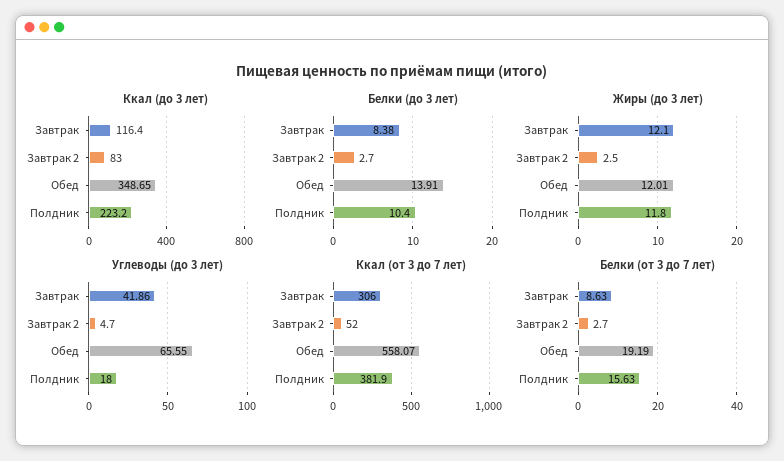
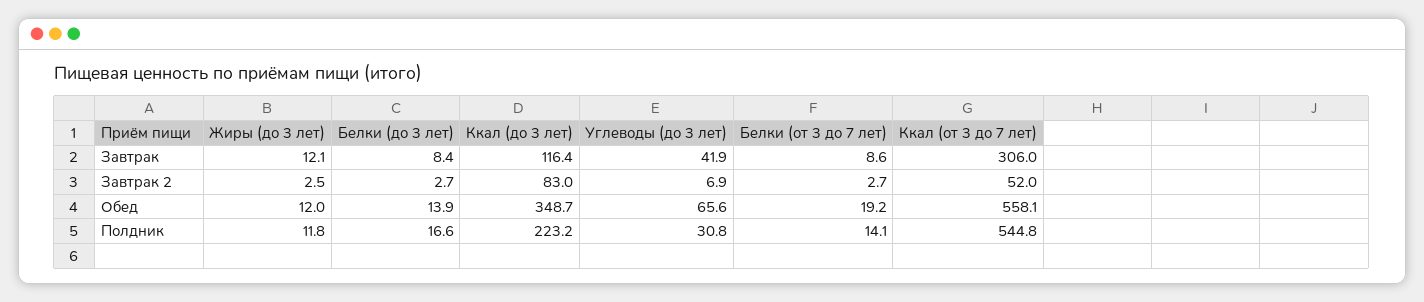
Белки (до 3 лет), Полдник: 10.4 -> 16.6
Углеводы (до 3 лет), Завтрак 2: 4.7 -> 6.9
Углеводы (до 3 лет), Полдник: 18 -> 30.8
Ккал (от 3 до 7 лет), Полдник: 381.9 -> 544.8
Белки (от 3 до 7 лет), Полдник: 15.63 -> 14.1

